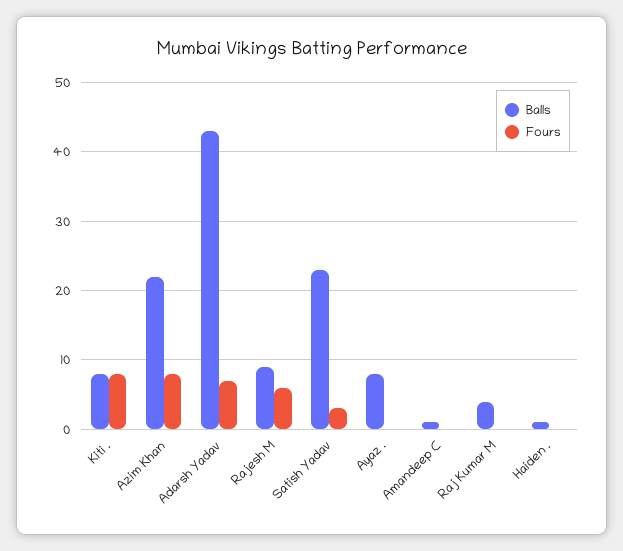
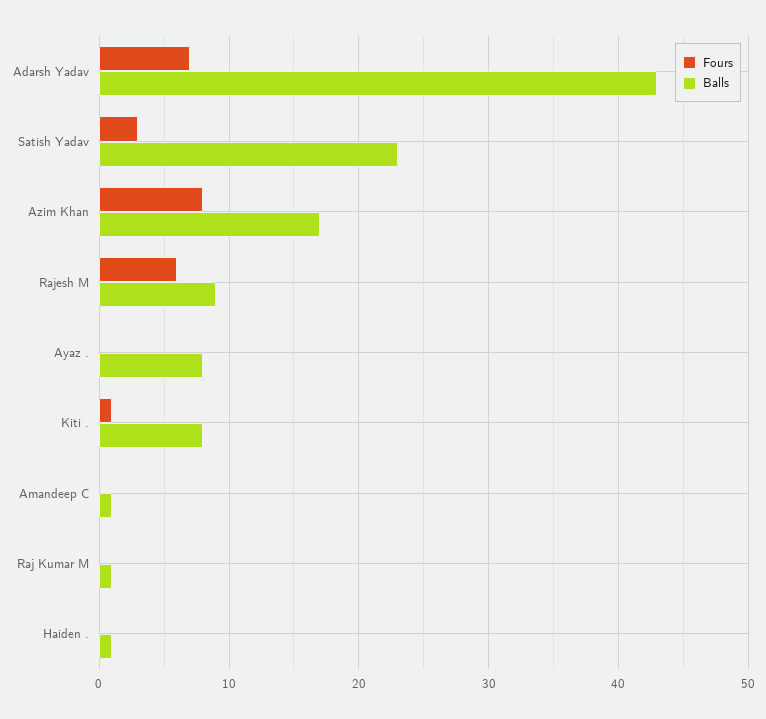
Fours, Kiti .: 8 -> 1
Balls, Azim Khan: 22 -> 17
Balls, Raj Kumar M: 4 -> 1

